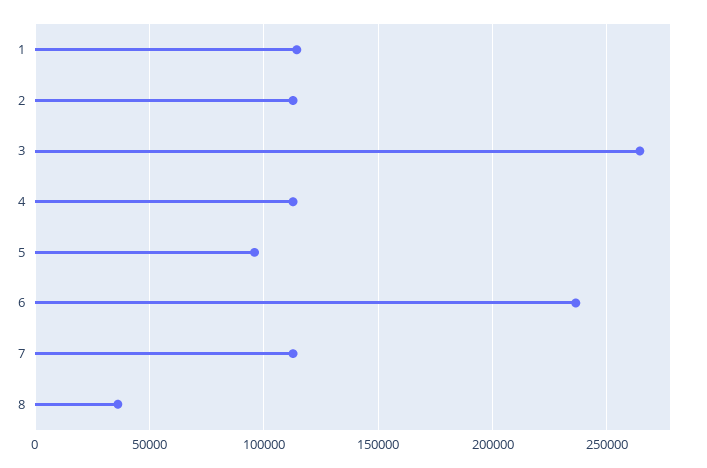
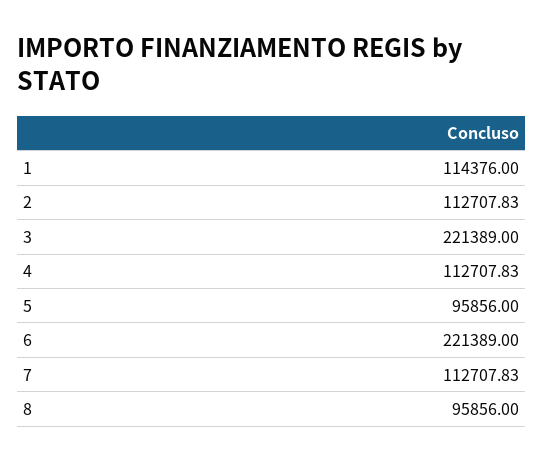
3: 265000 -> 221389
6: 235000 -> 221389
8: 35000 -> 95856

